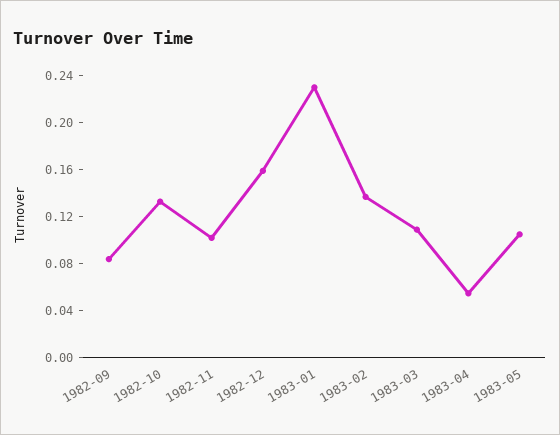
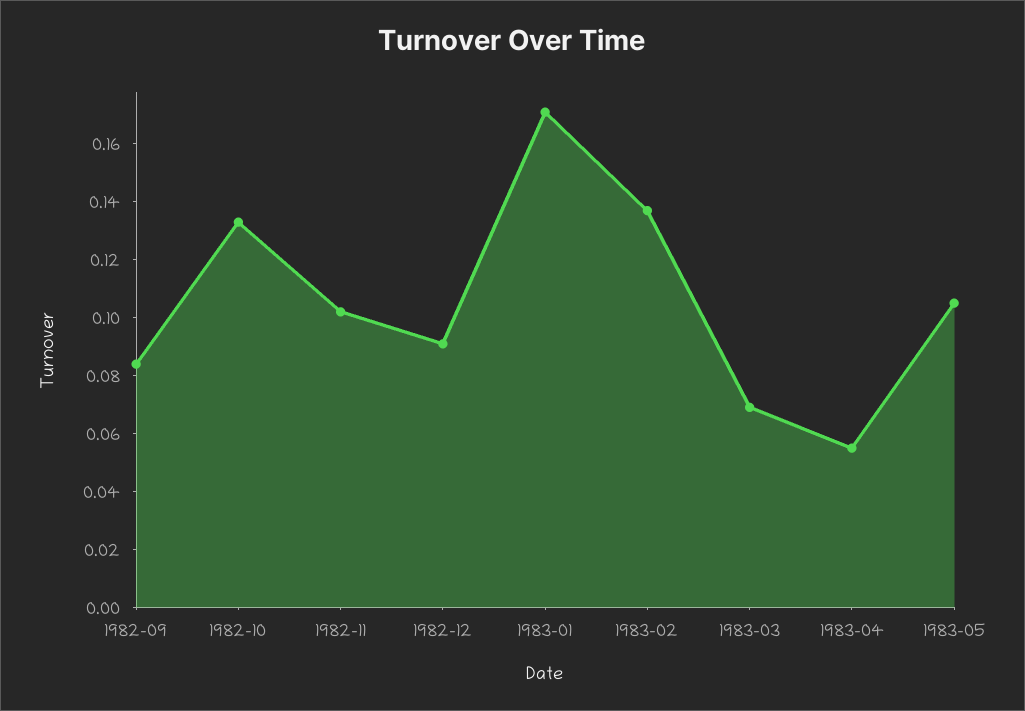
1982-12: 0.16 -> 0.09
1983-01: 0.23 -> 0.17
1983-03: 0.11 -> 0.07

